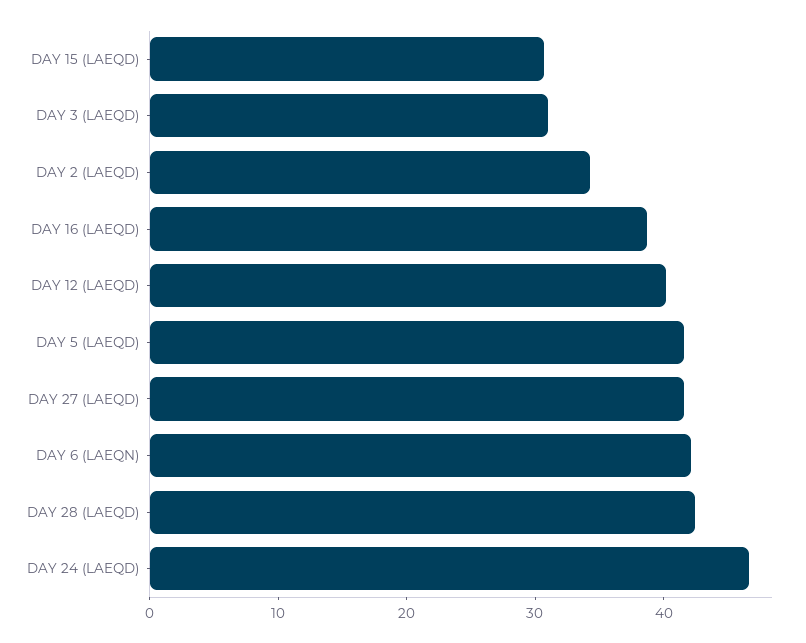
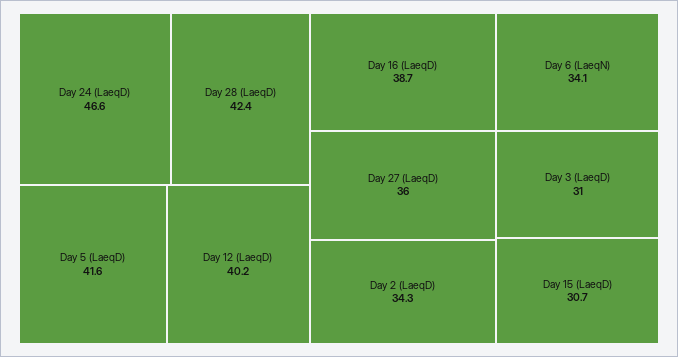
DAY 27 (LAEQD): 42 -> 36
DAY 6 (LAEQN): 42 -> 34.1

